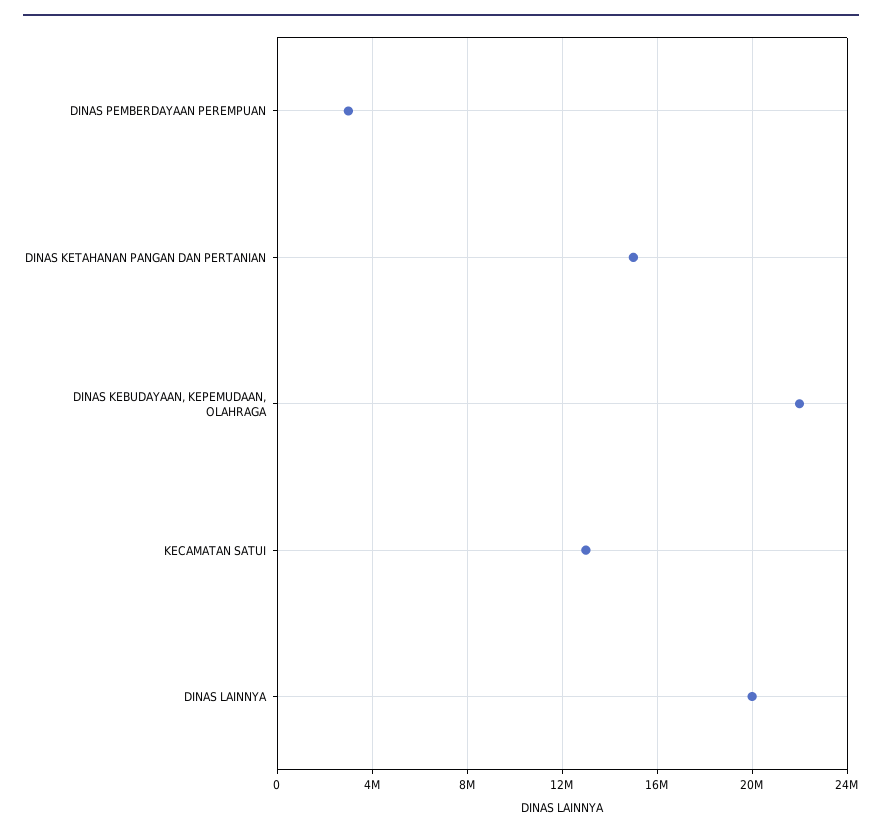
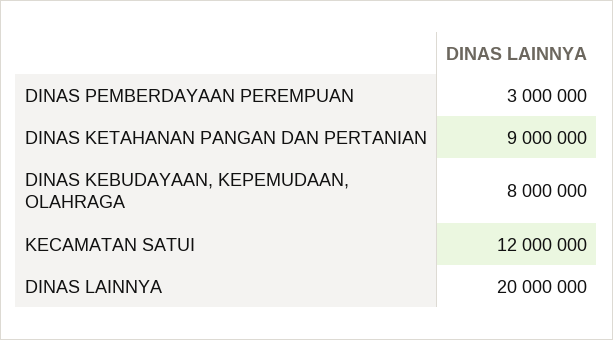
DINAS KETAHANAN PANGAN DAN PERTANIAN: 15000000 -> 9000000
DINAS KEBUDAYAAN, KEPEMUDAAN, OLAHRAGA: 22000000 -> 8000000
KECAMATAN SATUI: 13000000 -> 12000000

